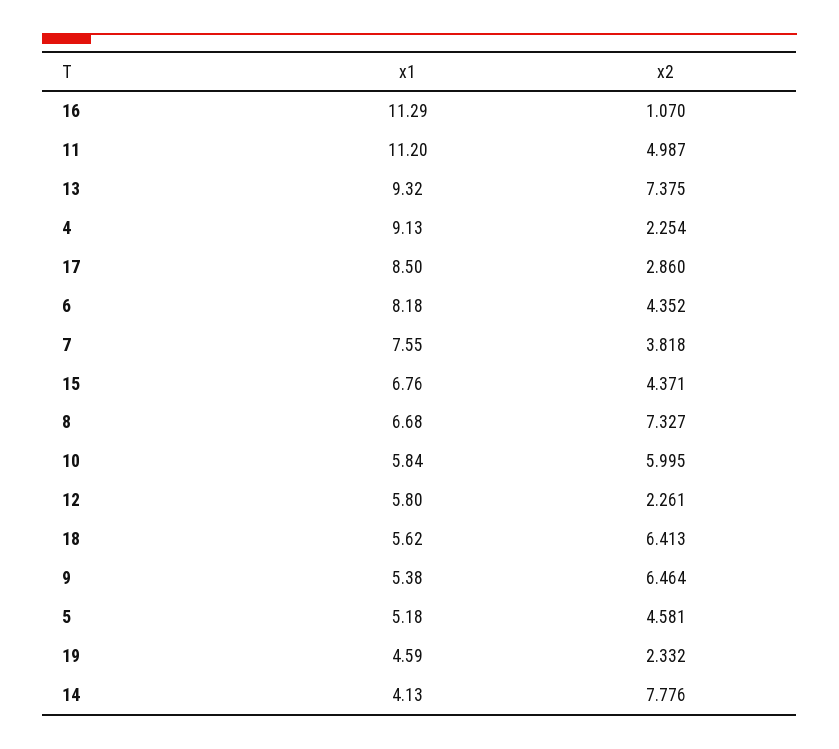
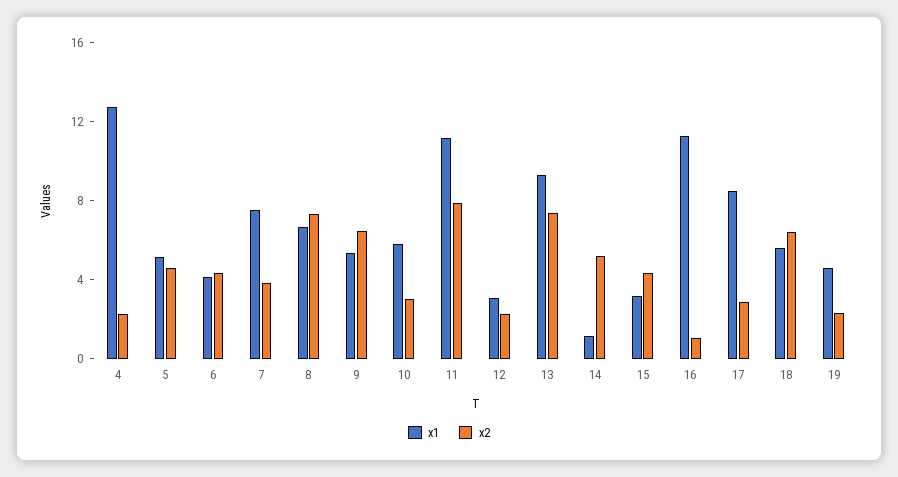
x2, 11: 4.987 -> 8
x1, 4: 9.13 -> 13
x1, 6: 8.18 -> 4
x1, 15: 6.76 -> 3
x2, 10: 5.995 -> 3
x1, 12: 5.8 -> 3
x1, 14: 4.13 -> 1
x2, 14: 7.776 -> 5

